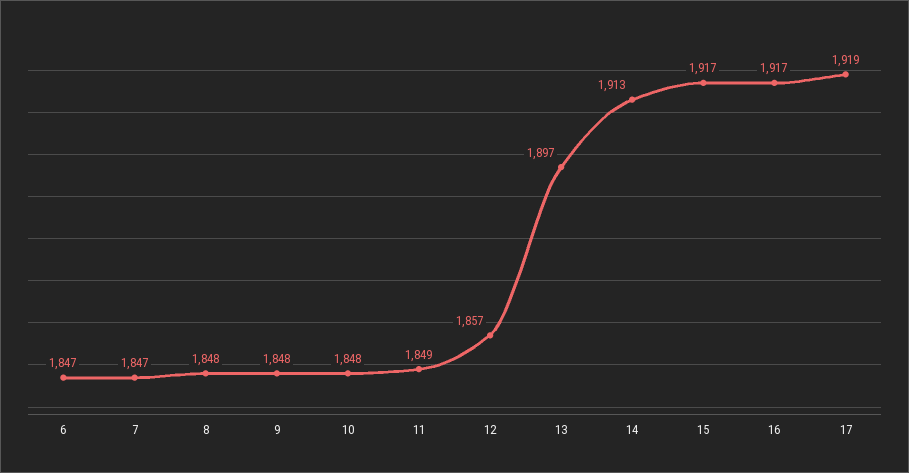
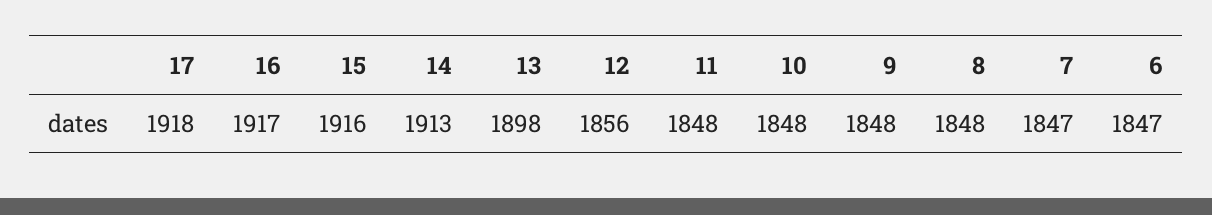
11: 1849 -> 1848
12: 1857 -> 1856
13: 1897 -> 1898
15: 1917 -> 1916
17: 1919 -> 1918

